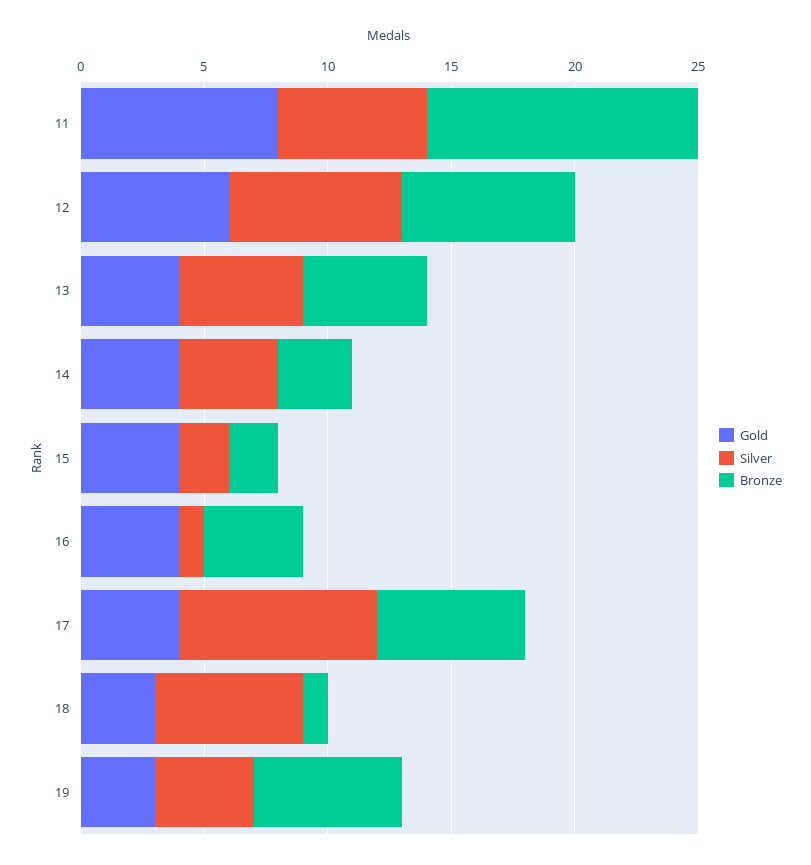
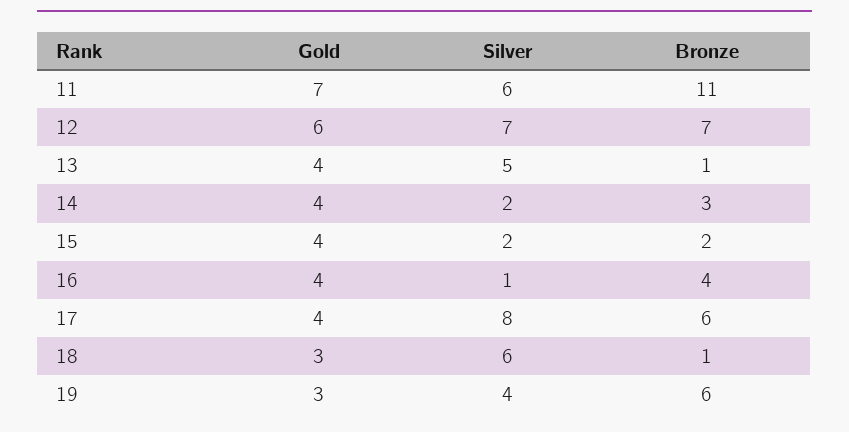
Gold, 11: 8 -> 7
Bronze, 13: 5 -> 1
Silver, 14: 4 -> 2

